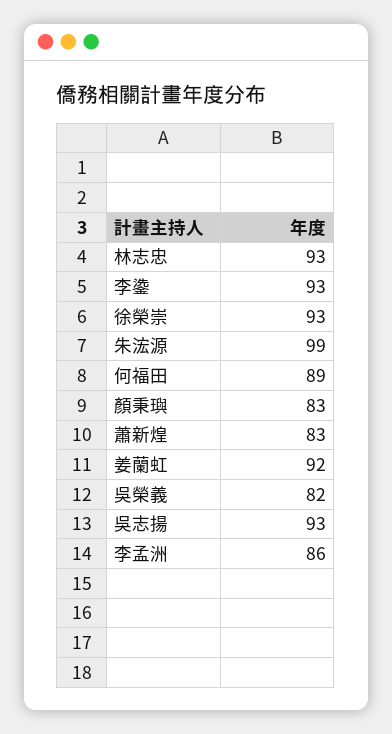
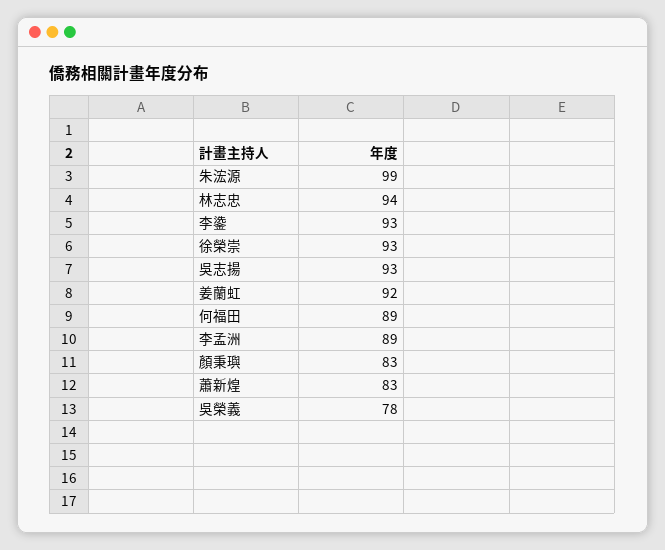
林志忠: 93 -> 94
吳榮義: 82 -> 78
李孟洲: 86 -> 89

